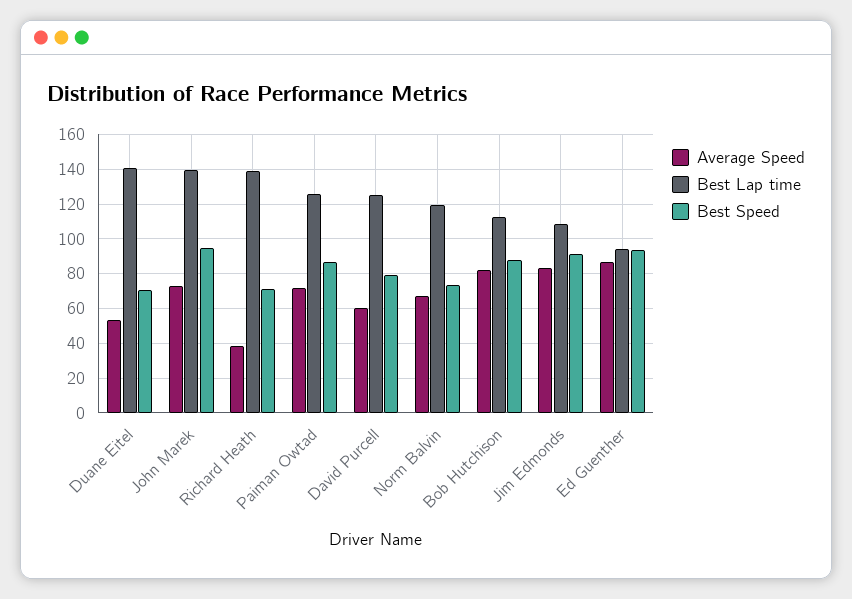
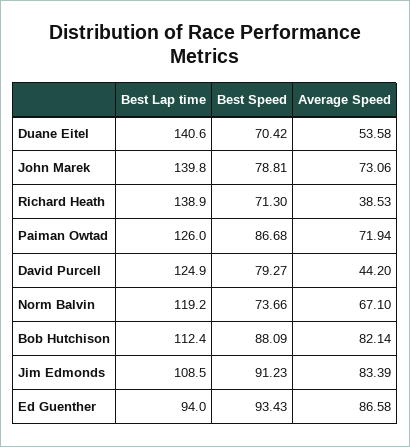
Best Speed, John Marek: 95 -> 78.81
Average Speed, David Purcell: 60 -> 44.2

